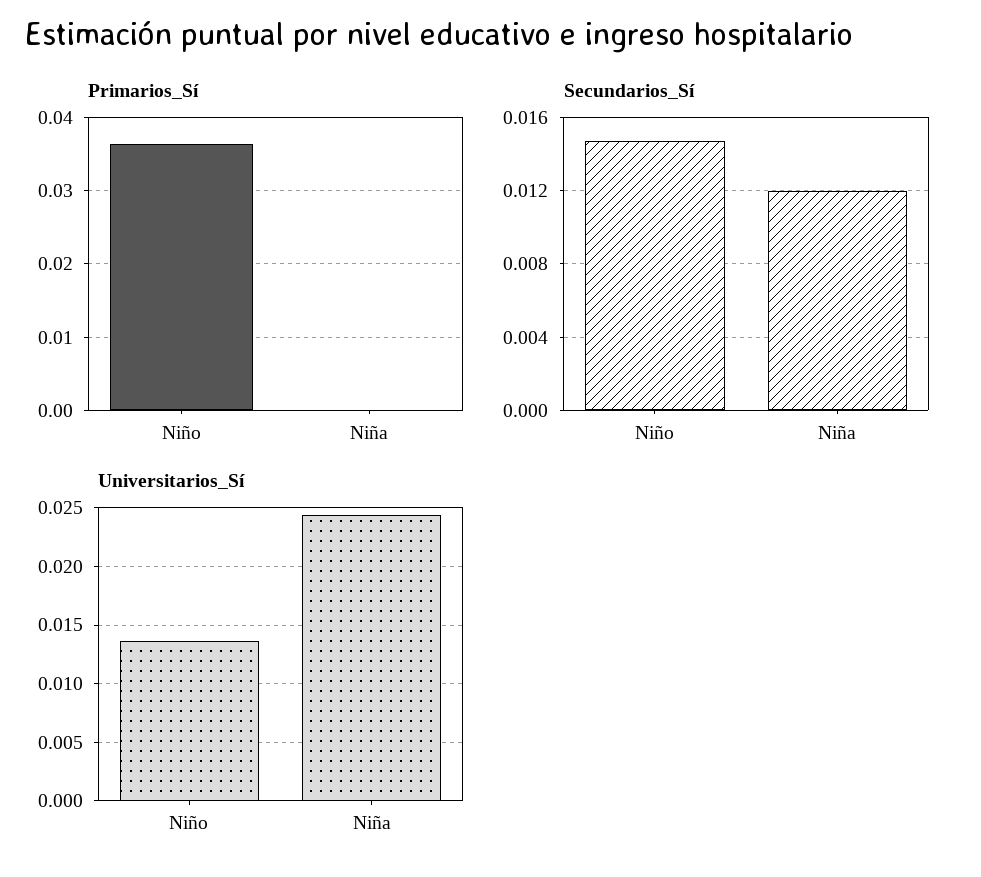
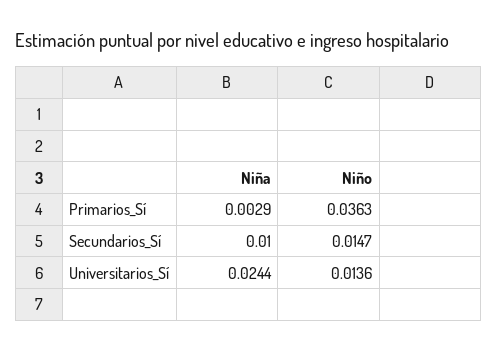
Primarios_Sí, Niña: 0 -> 0.0029
Secundarios_Sí, Niña: 0.012 -> 0.01

